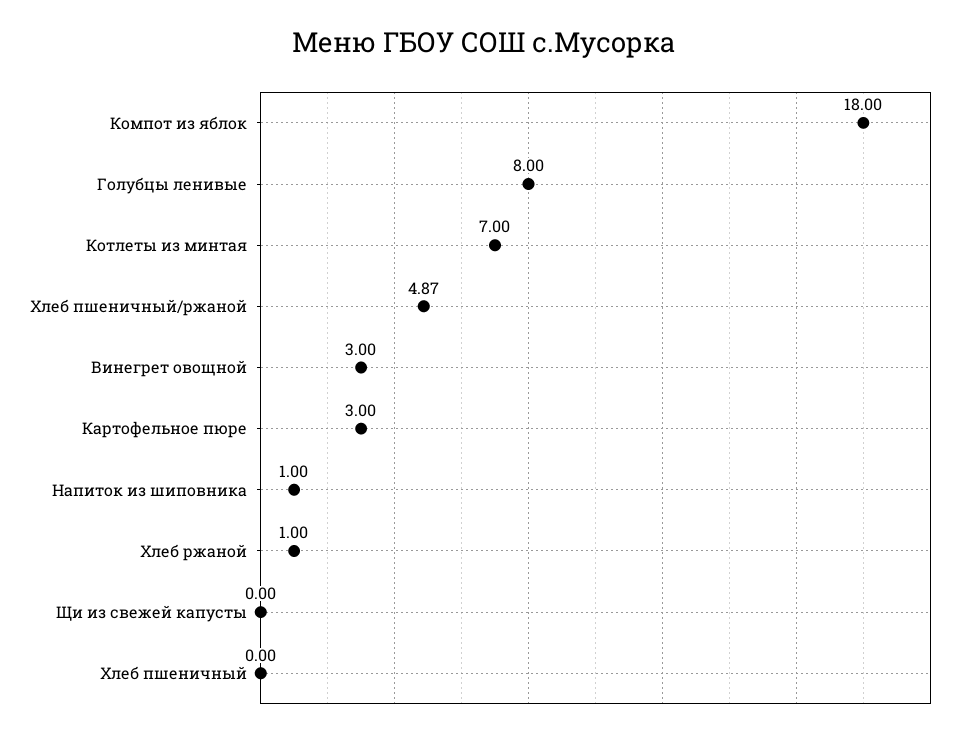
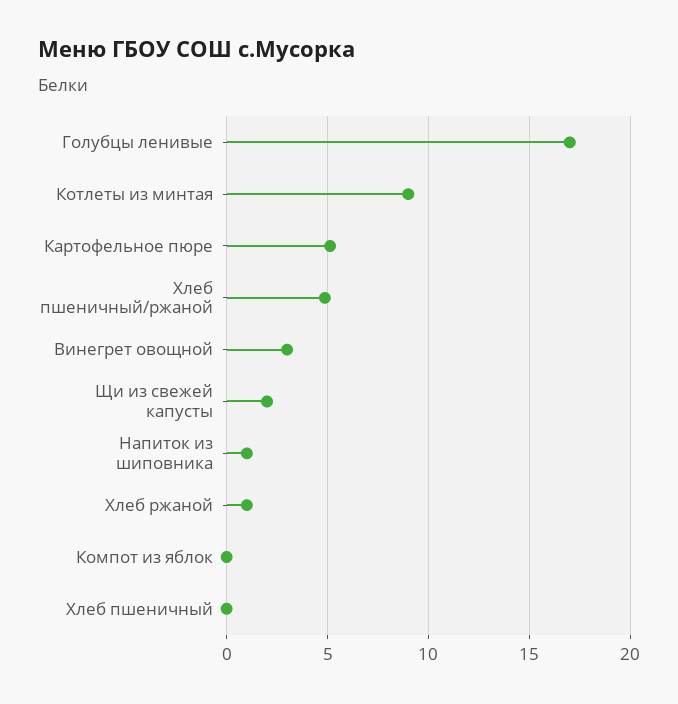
Компот из яблок: 18 -> 0
Голубцы ленивые: 8 -> 17
Котлеты из минтая: 7 -> 9
Картофельное пюре: 3 -> 5
Щи из свежей капусты: 0 -> 2

